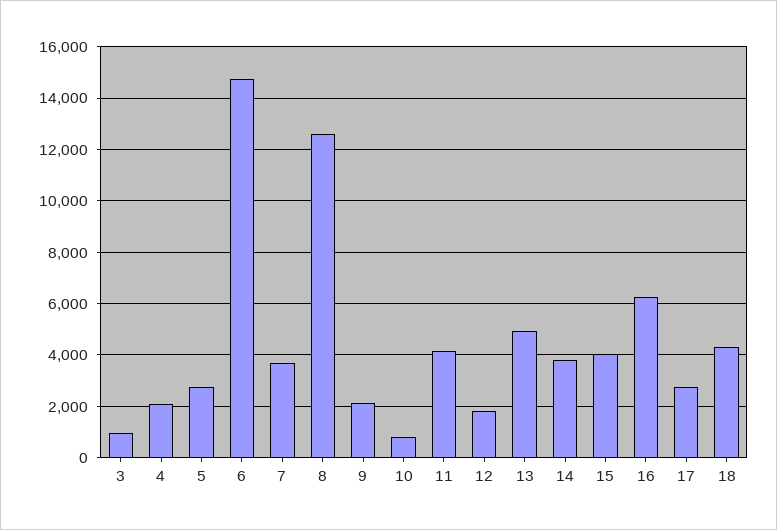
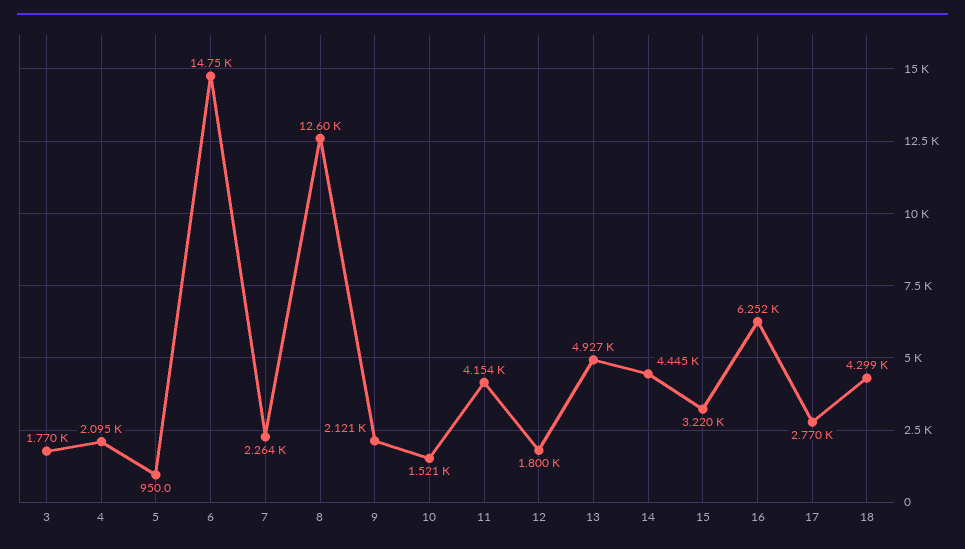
3: 1000 -> 1770
5: 2750 -> 950
7: 3750 -> 2264
10: 750 -> 1521
14: 3750 -> 4445
15: 4000 -> 3220

